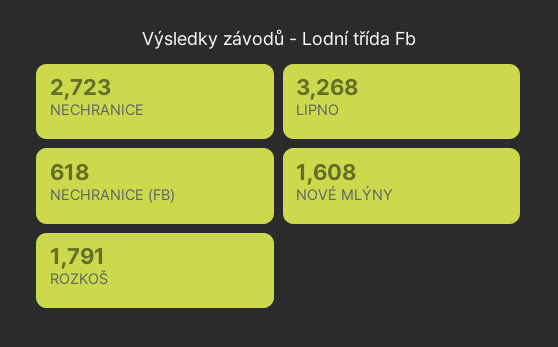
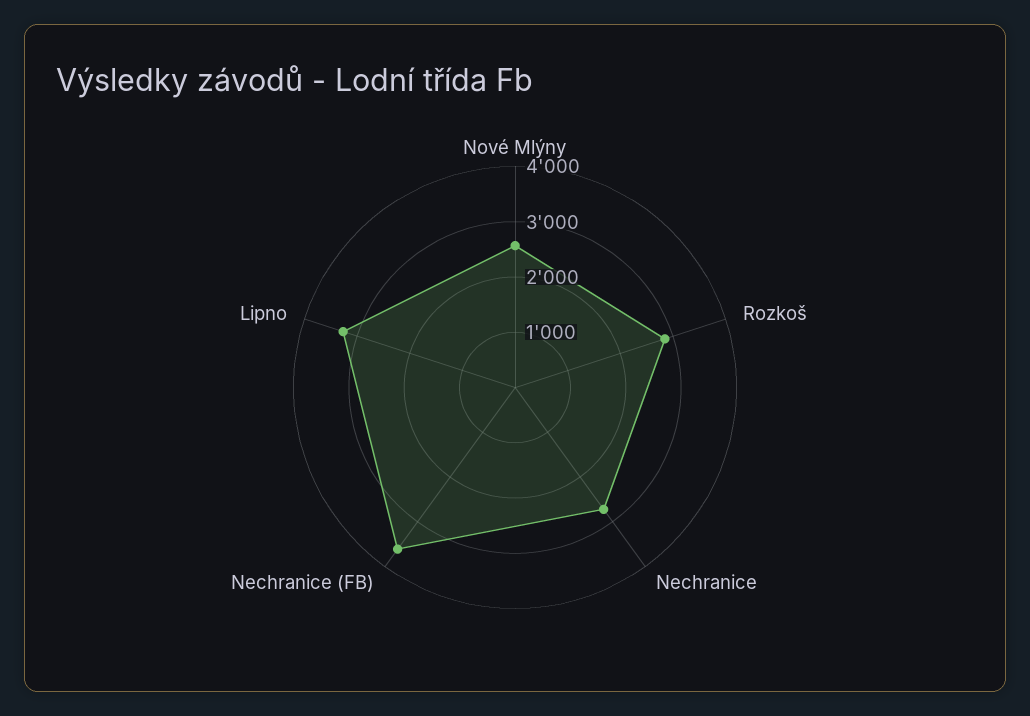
NECHRANICE (FB): 618 -> 3600
NOVÉ MLÝNY: 1608 -> 2600
ROZKOŠ: 1791 -> 2800

